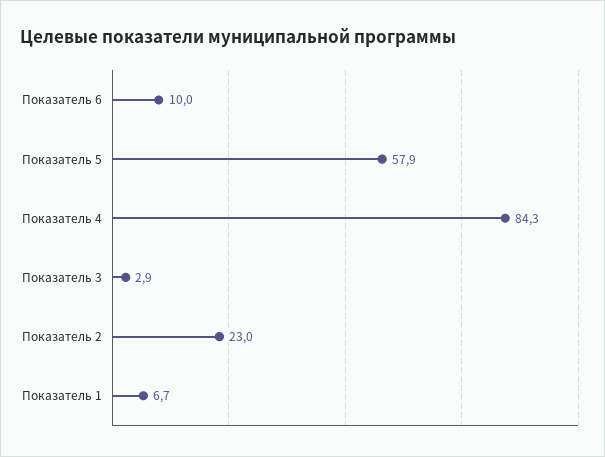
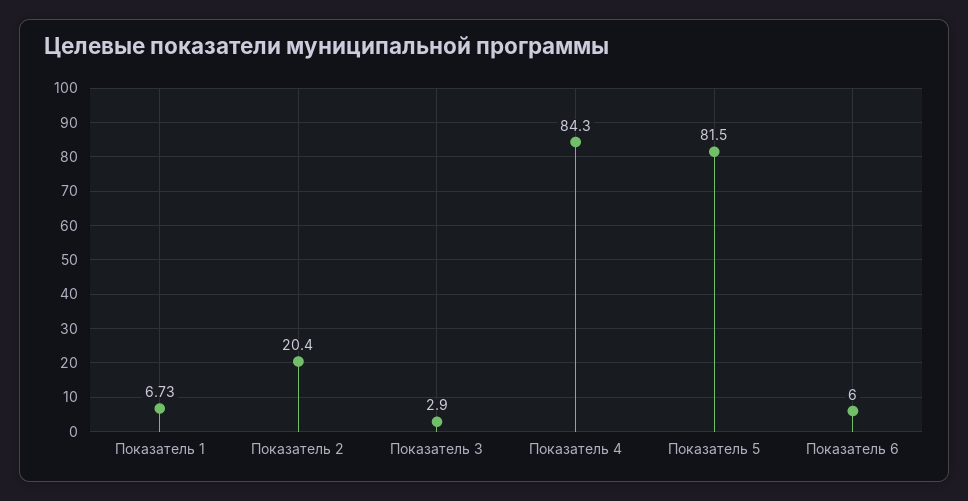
Показатель 6: 10 -> 6
Показатель 5: 57.9 -> 81.5
Показатель 2: 23 -> 20.4

